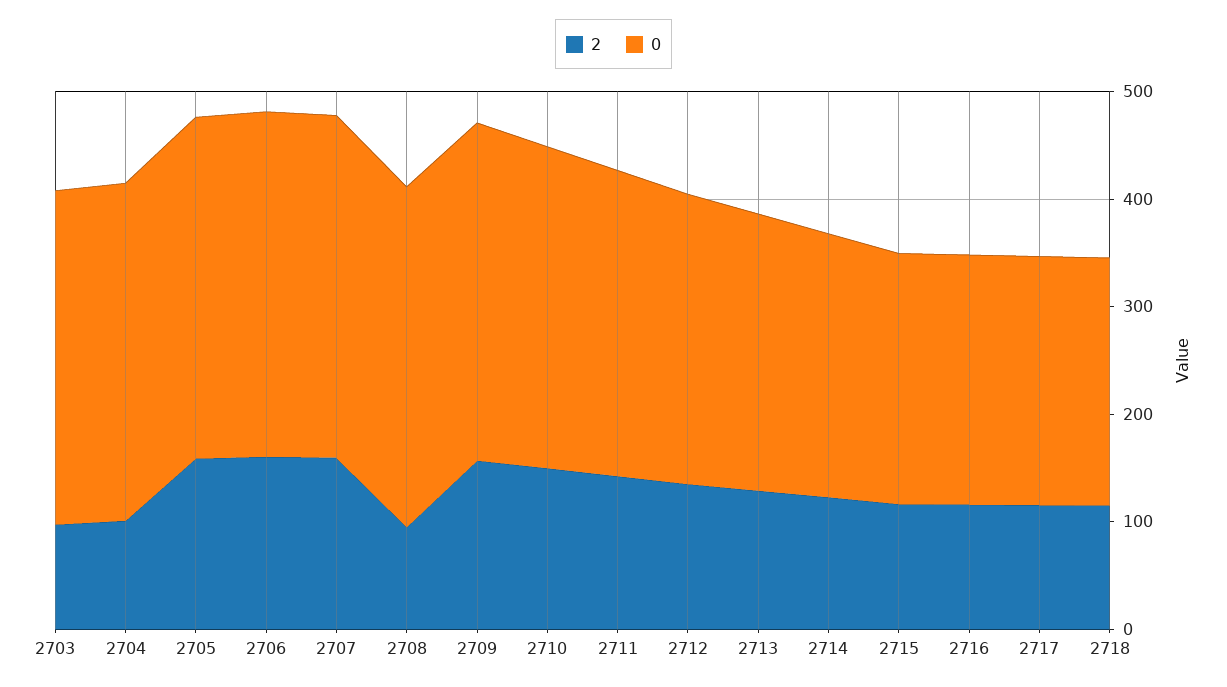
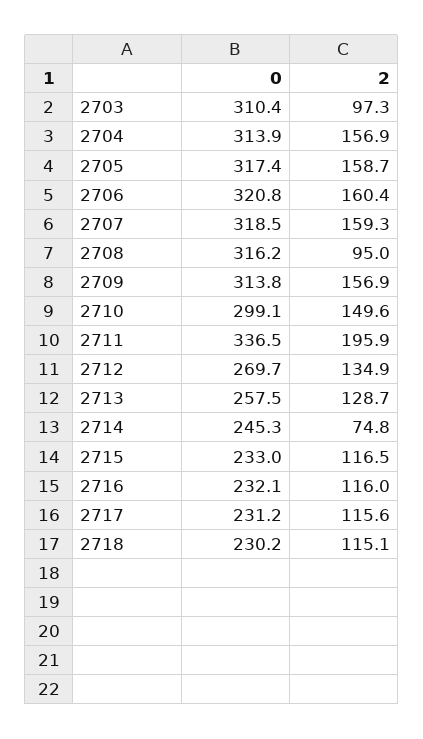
2, 2704: 100 -> 156.9
2, 2711: 140 -> 195.9
0, 2711: 280 -> 336.5
2, 2714: 120 -> 74.8

